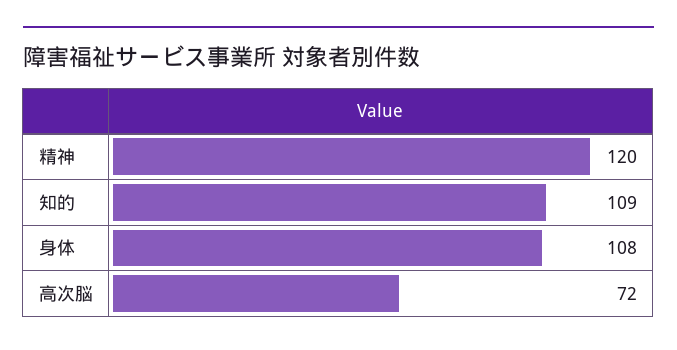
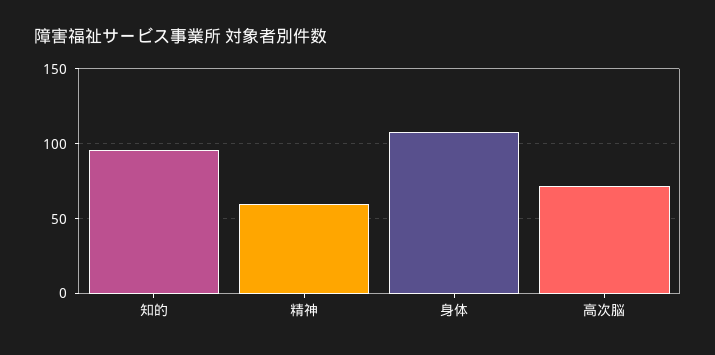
精神: 120 -> 60
知的: 109 -> 95

